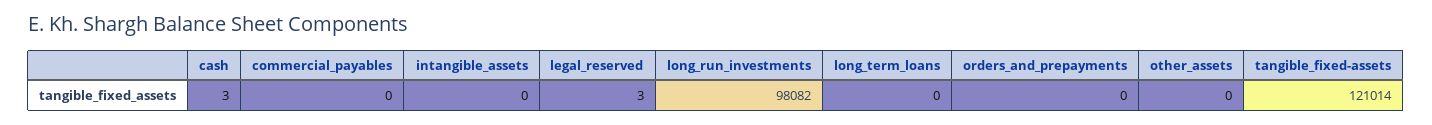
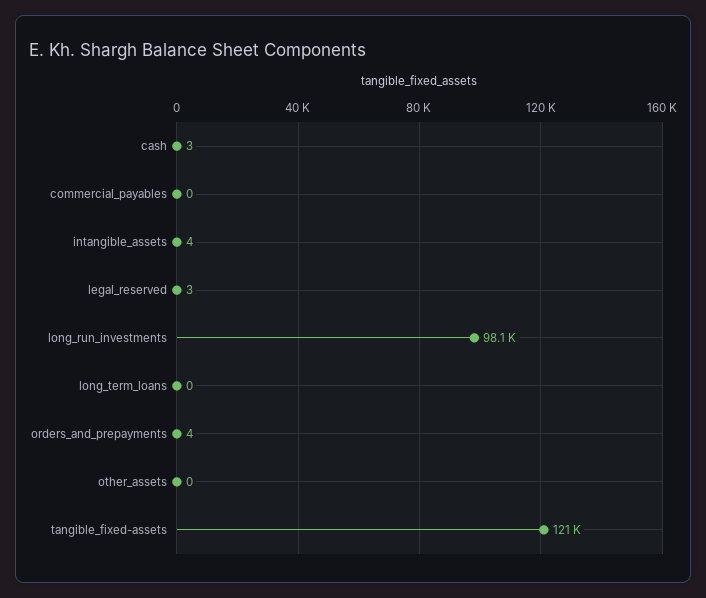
intangible_assets: 0 -> 4
orders_and_prepayments: 0 -> 4

